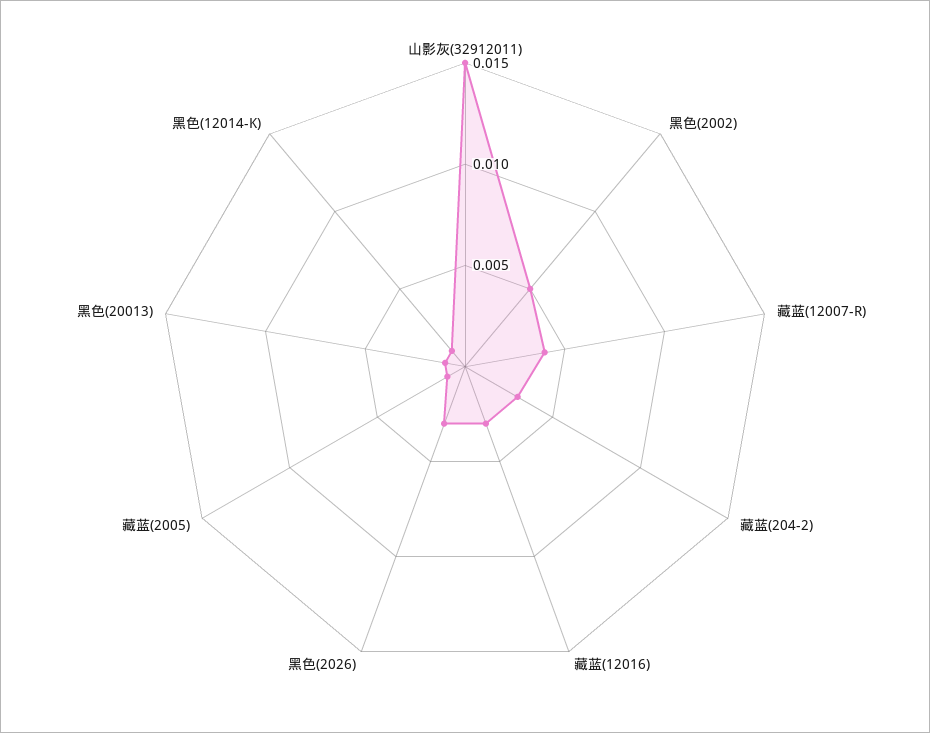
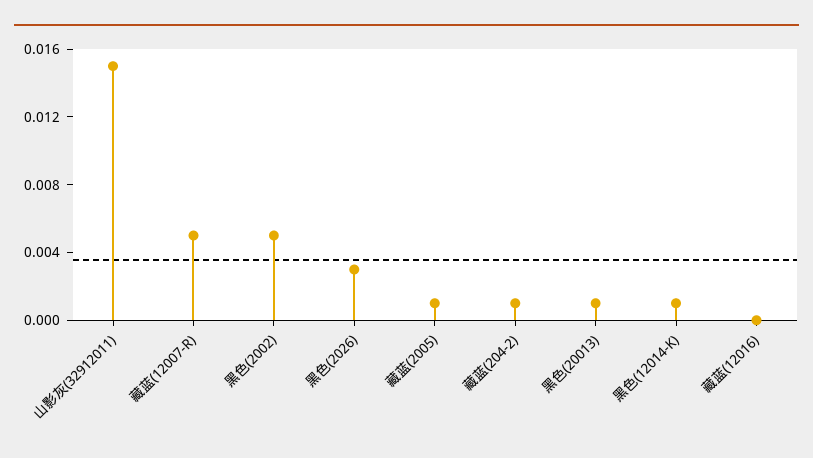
藏蓝(12007-R): 0.004 -> 0.005
藏蓝(204-2): 0.003 -> 0.001
藏蓝(12016): 0.003 -> 0

